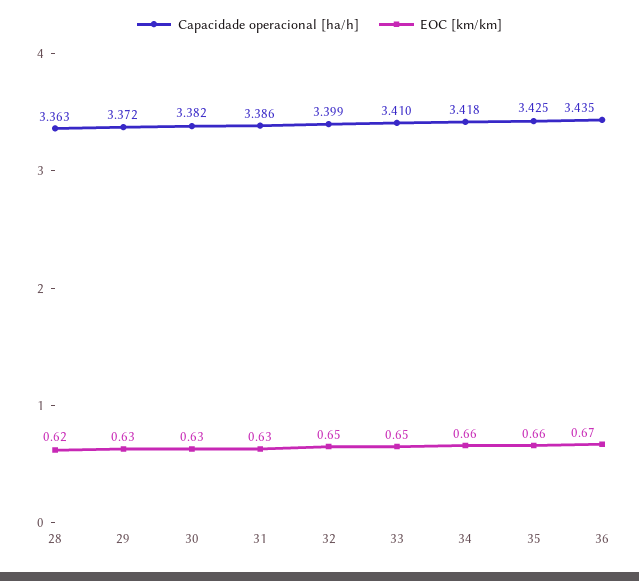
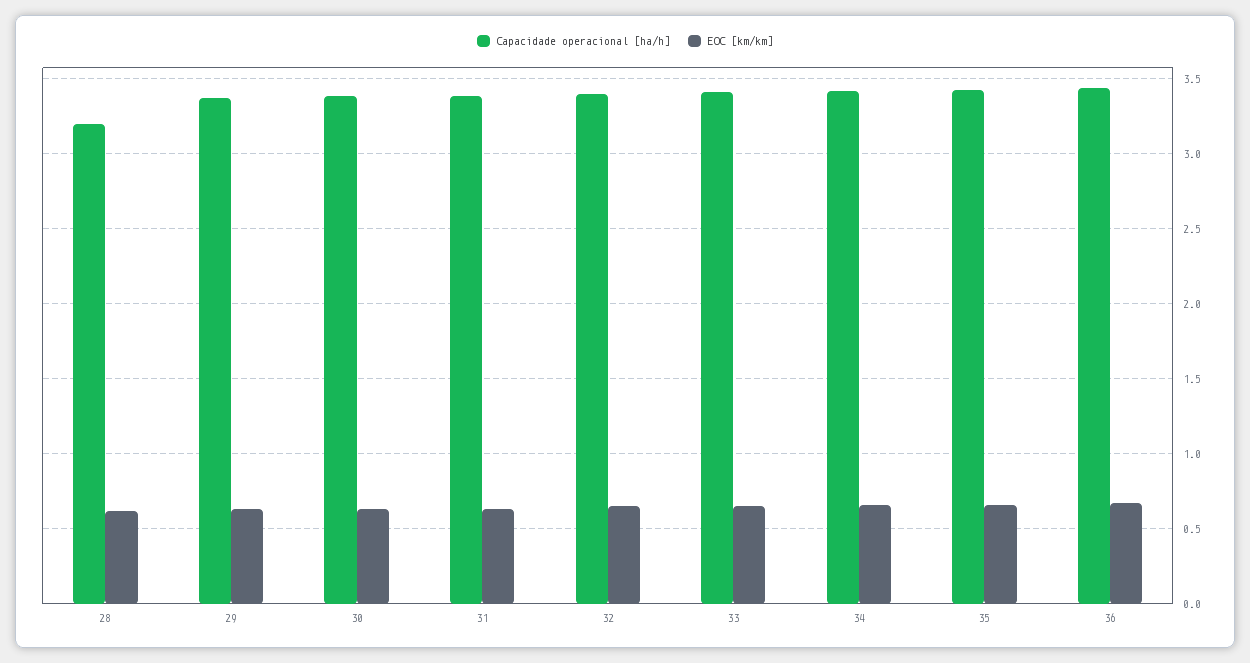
Capacidade operacional [ha/h], 28: 3.363 -> 3.2

